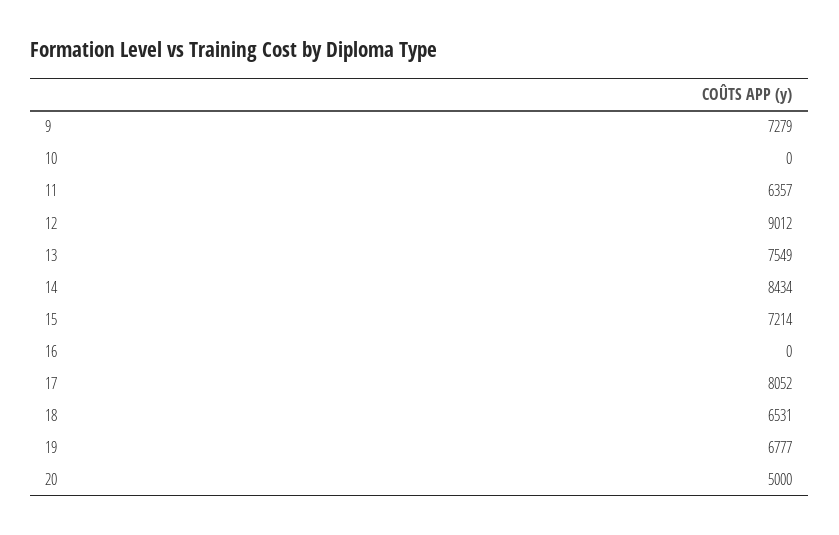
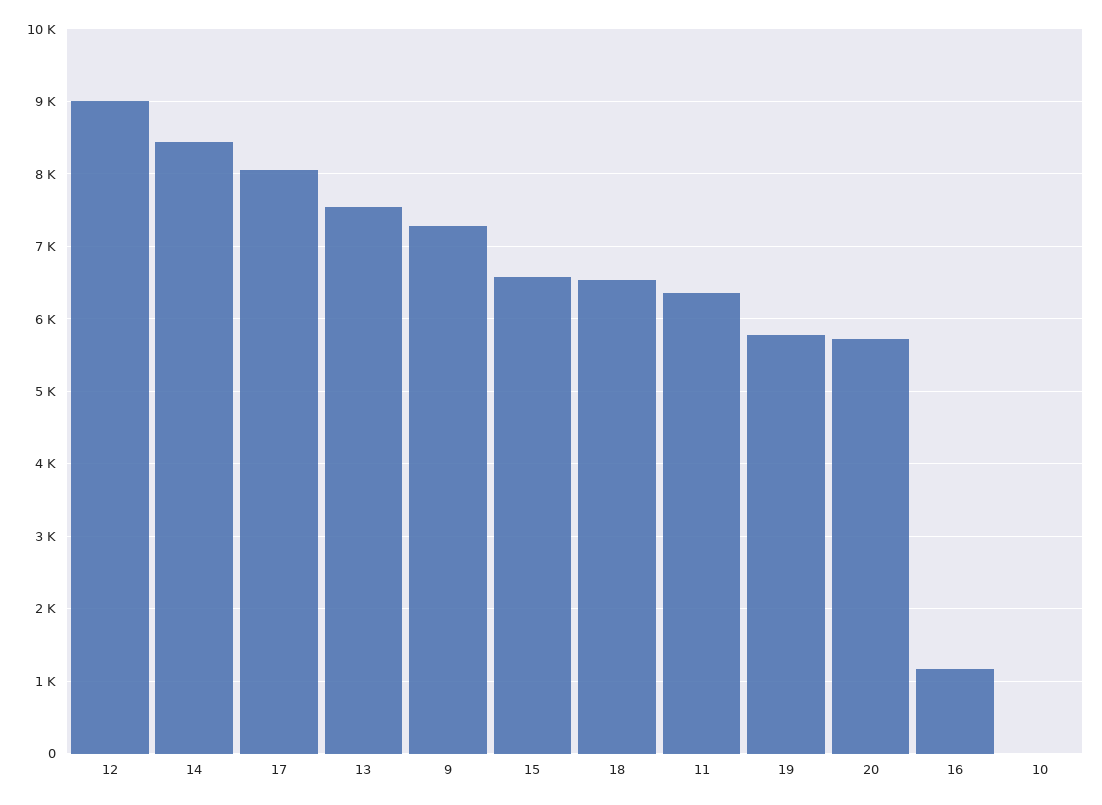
15: 7214 -> 6600
16: 0 -> 1200
19: 6777 -> 5800
20: 5000 -> 5700

